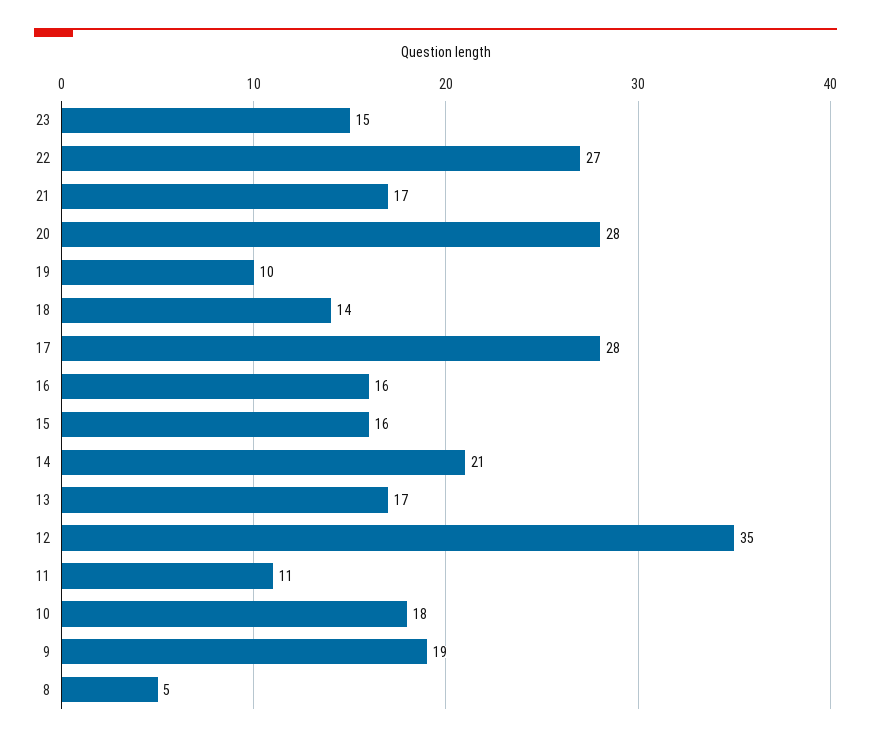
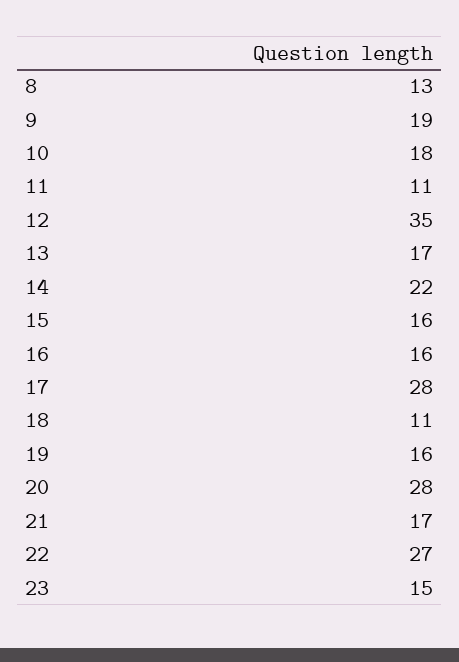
19: 10 -> 16
18: 14 -> 11
14: 21 -> 22
8: 5 -> 13

